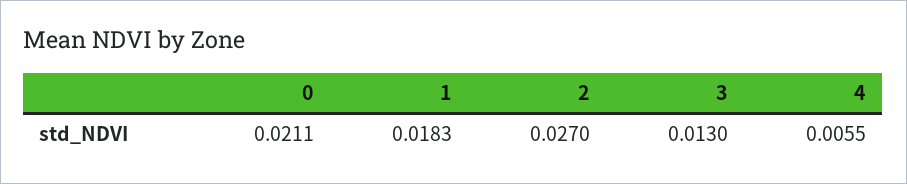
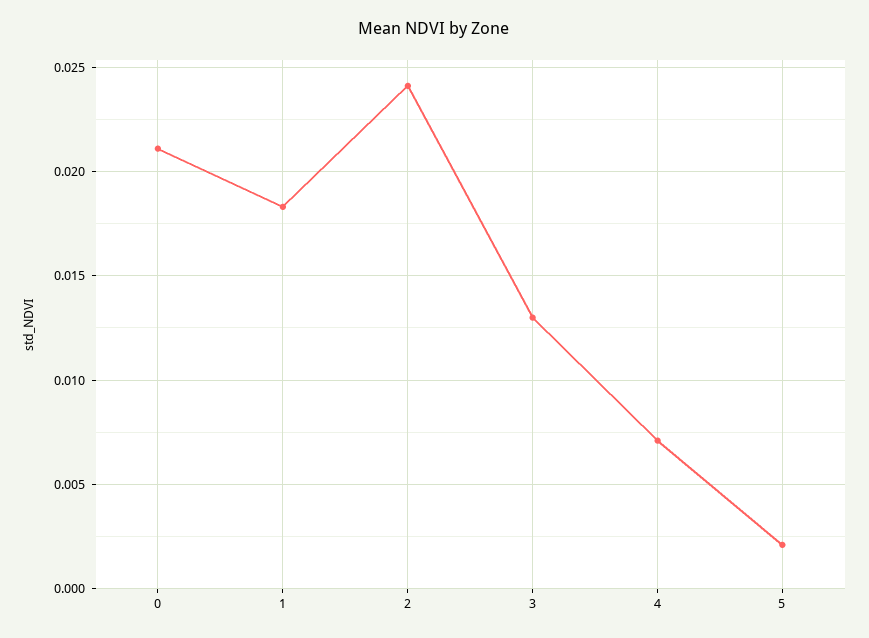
2: 0.027 -> 0.024
4: 0.0055 -> 0.007
5: none -> 0.002

